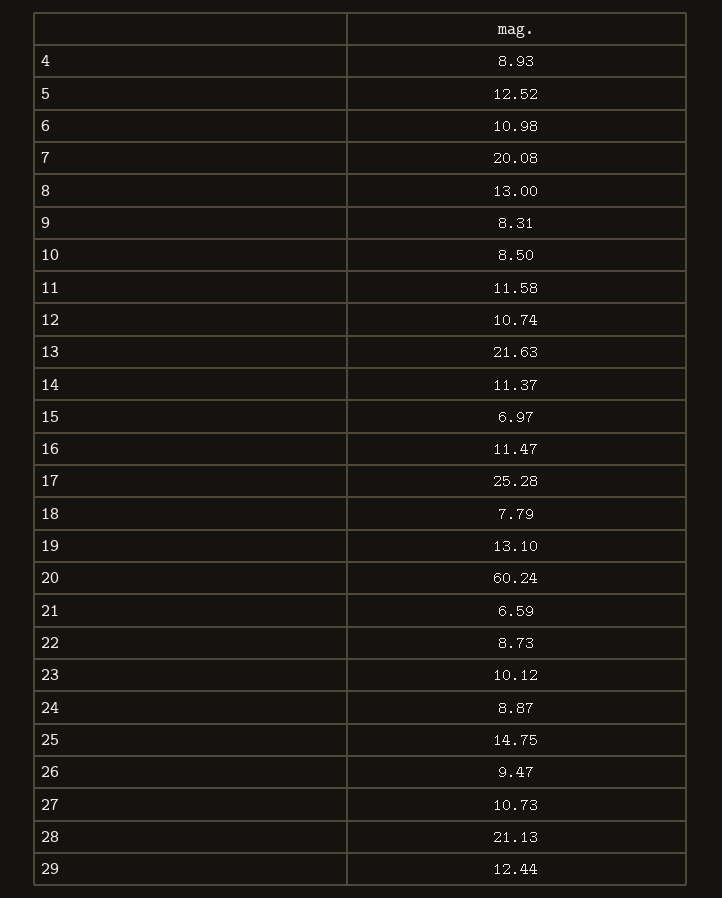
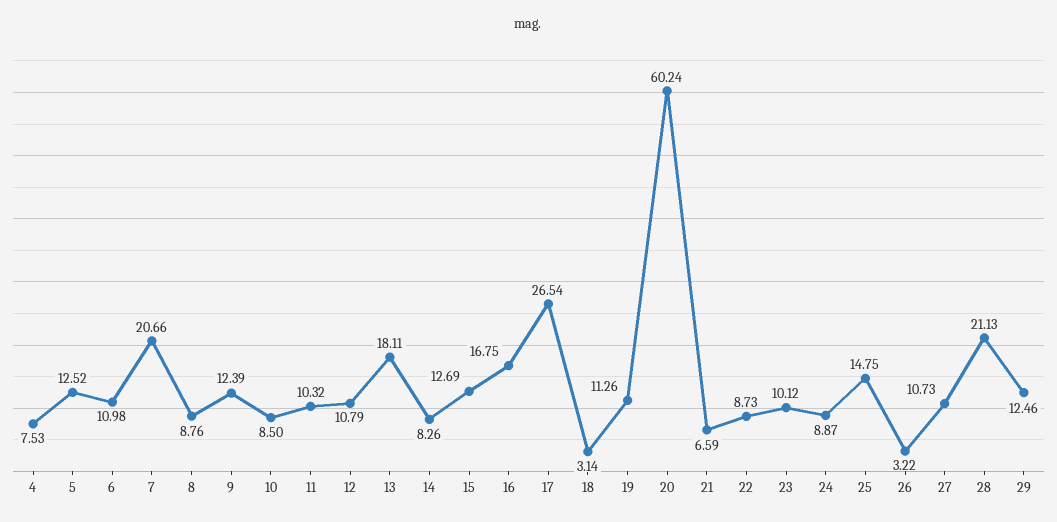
4: 8.93 -> 7.53
7: 20.08 -> 20.66
8: 13 -> 8.76
9: 8.31 -> 12.39
11: 11.58 -> 10.32
12: 10.74 -> 10.79
13: 21.63 -> 18.11
14: 11.37 -> 8.26
15: 6.97 -> 12.69
16: 11.47 -> 16.75
17: 25.28 -> 26.54
18: 7.79 -> 3.14
19: 13.1 -> 11.26
26: 9.47 -> 3.22
29: 12.44 -> 12.46

